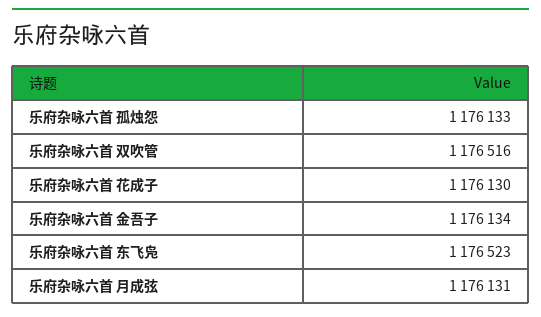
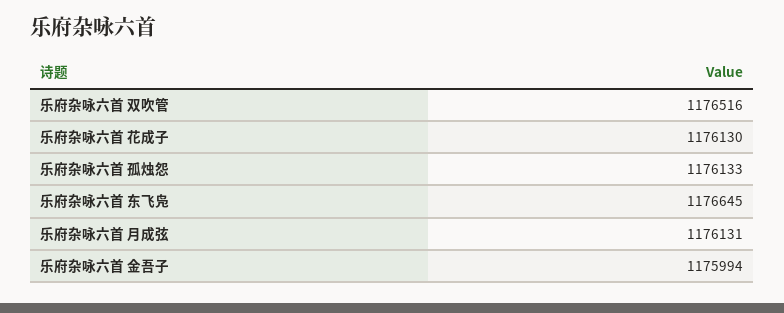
乐府杂咏六首 金吾子: 1176134 -> 1175994
乐府杂咏六首 东飞凫: 1176523 -> 1176645

